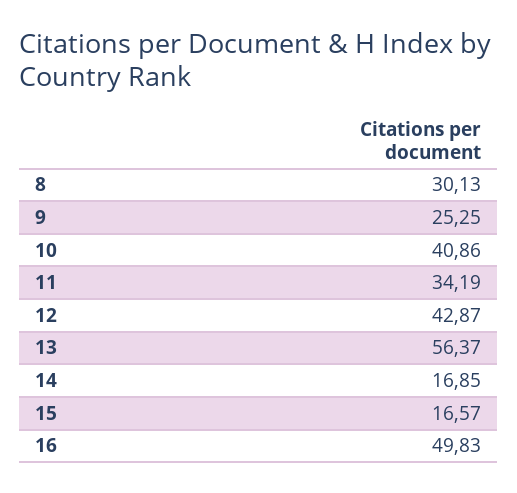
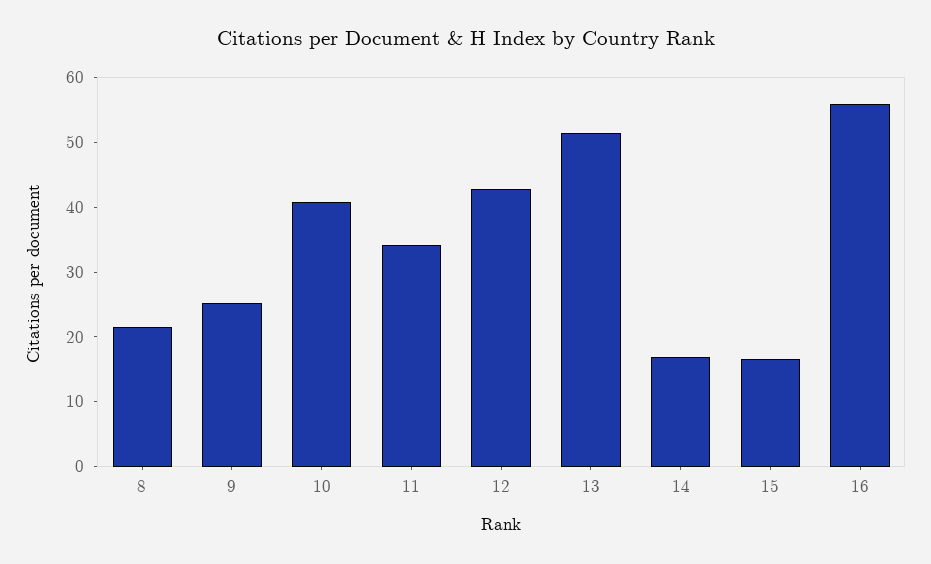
8: 30.13 -> 22
13: 56.37 -> 52
16: 49.83 -> 56

